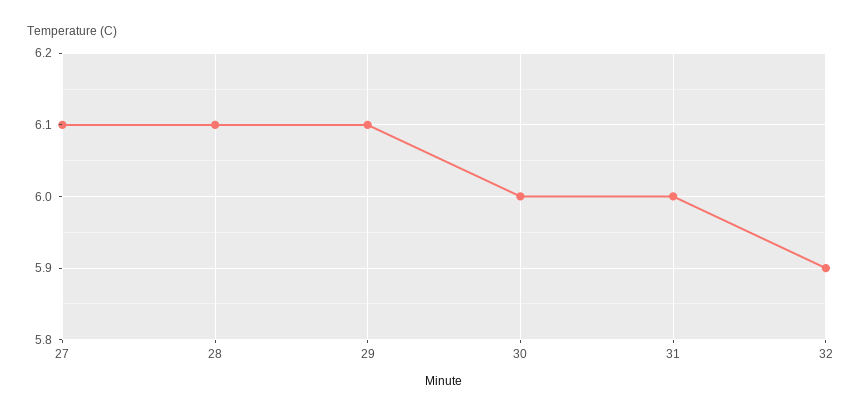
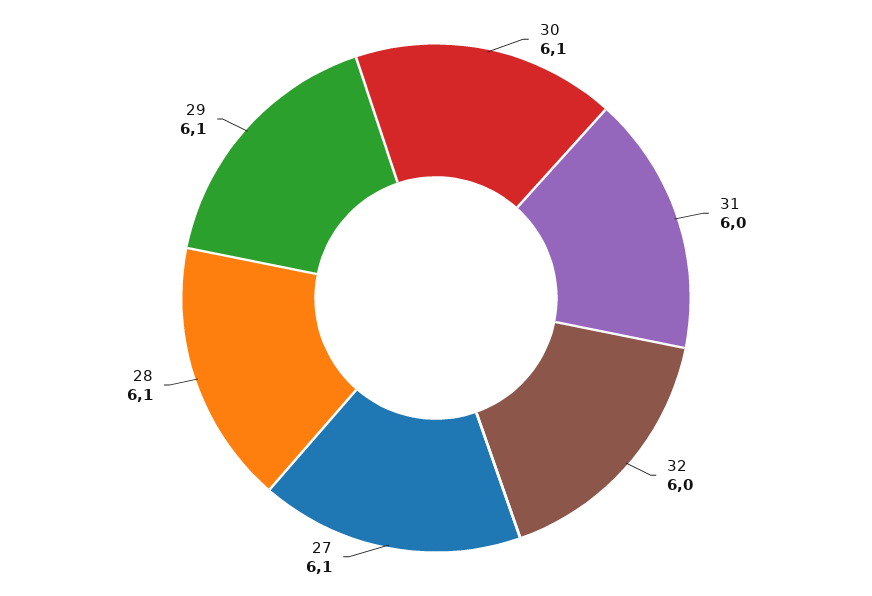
30: 6 -> 6.1
32: 5.9 -> 6

